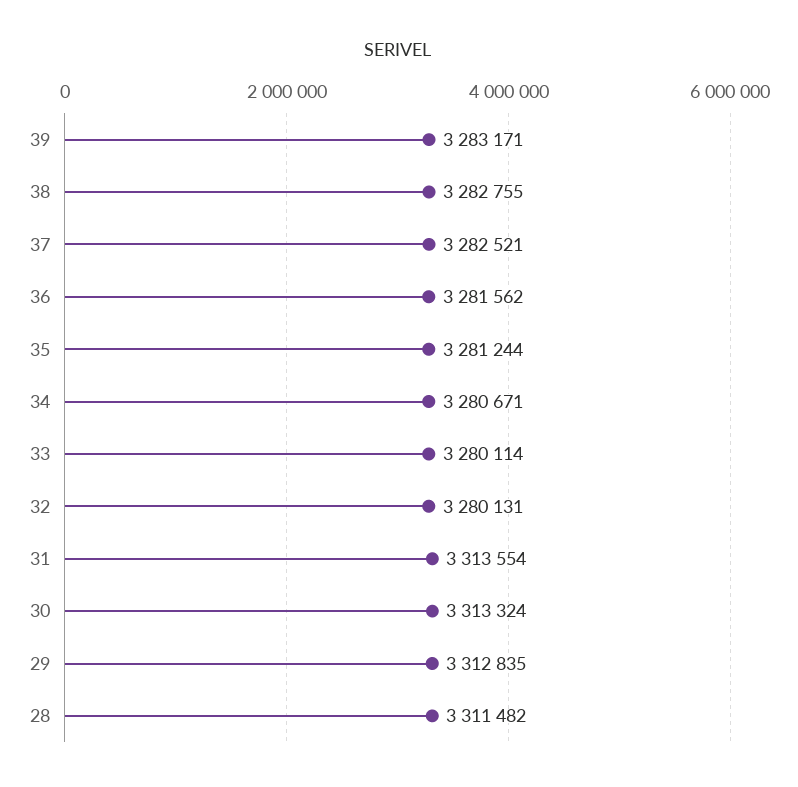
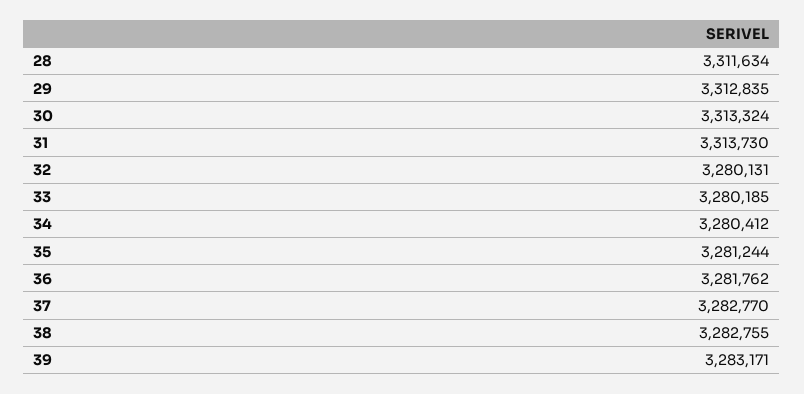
37: 3282521 -> 3282770
36: 3281562 -> 3281762
34: 3280671 -> 3280412
33: 3280114 -> 3280185
31: 3313554 -> 3313730
28: 3311482 -> 3311634

